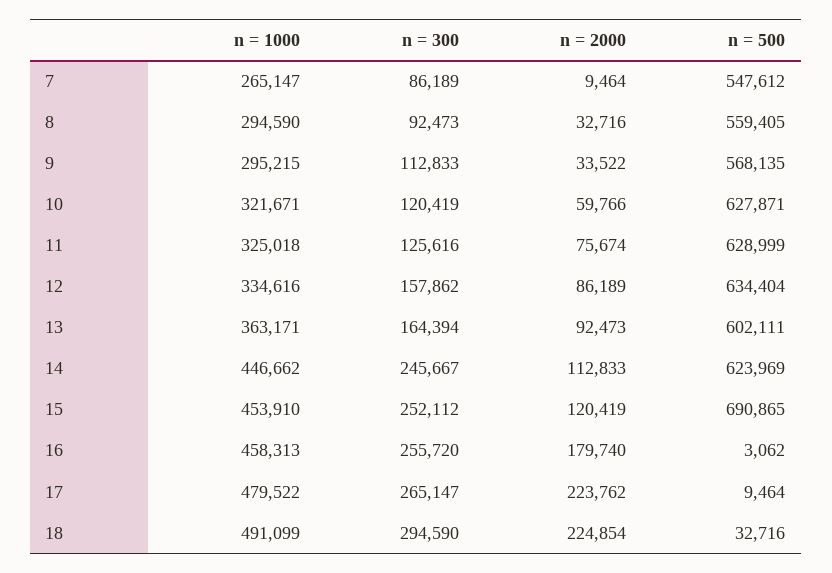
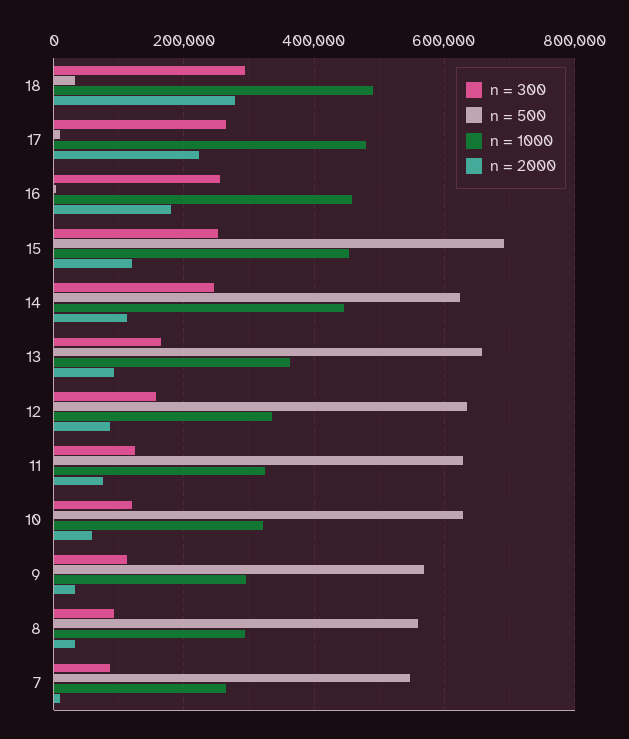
n = 500, 13: 602111 -> 660000
n = 2000, 18: 224854 -> 280000

